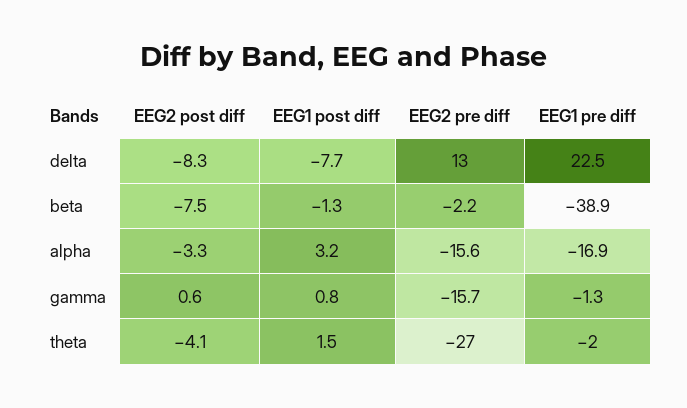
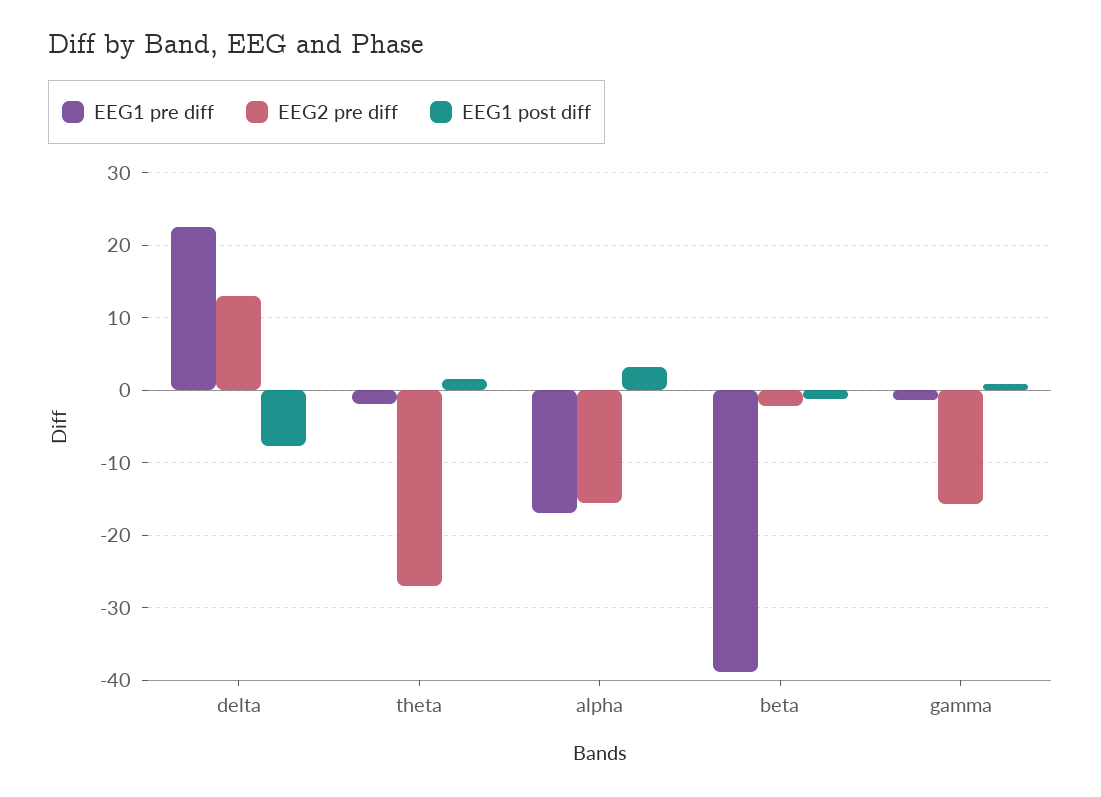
EEG2 post diff, delta: -8.3 -> none
EEG2 post diff, beta: -7.5 -> none
EEG2 post diff, alpha: -3.3 -> none
EEG2 post diff, gamma: 0.6 -> none
EEG2 post diff, theta: -4.1 -> none

